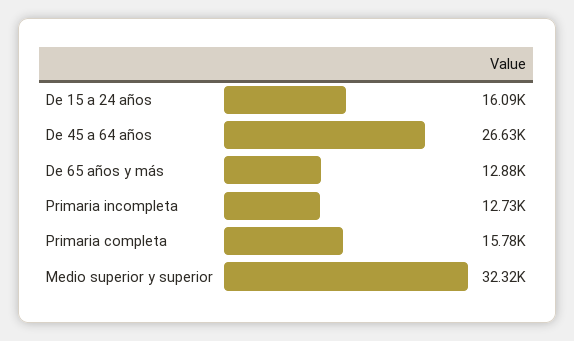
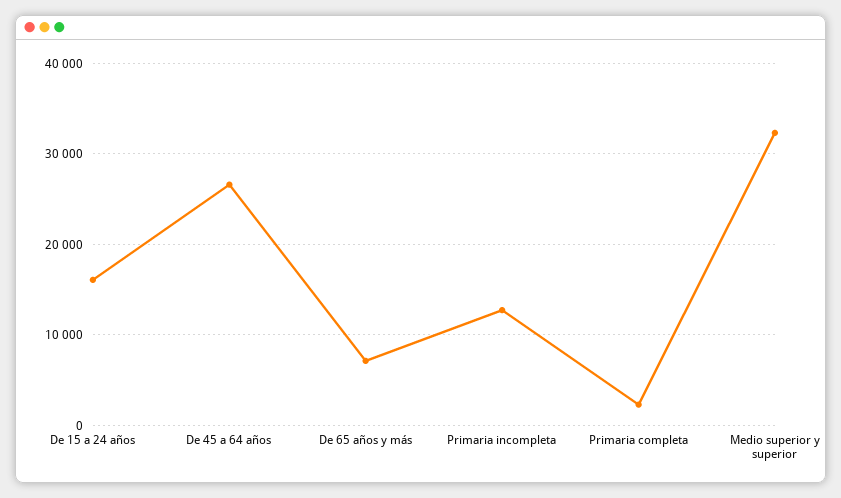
De 65 años y más: 12880 -> 7000
Primaria completa: 15780 -> 2000

